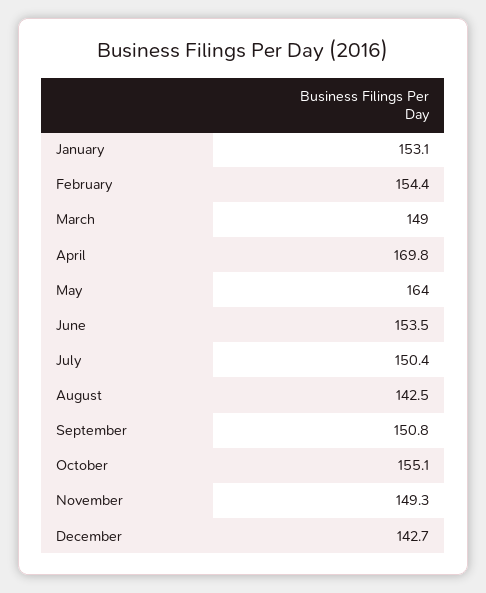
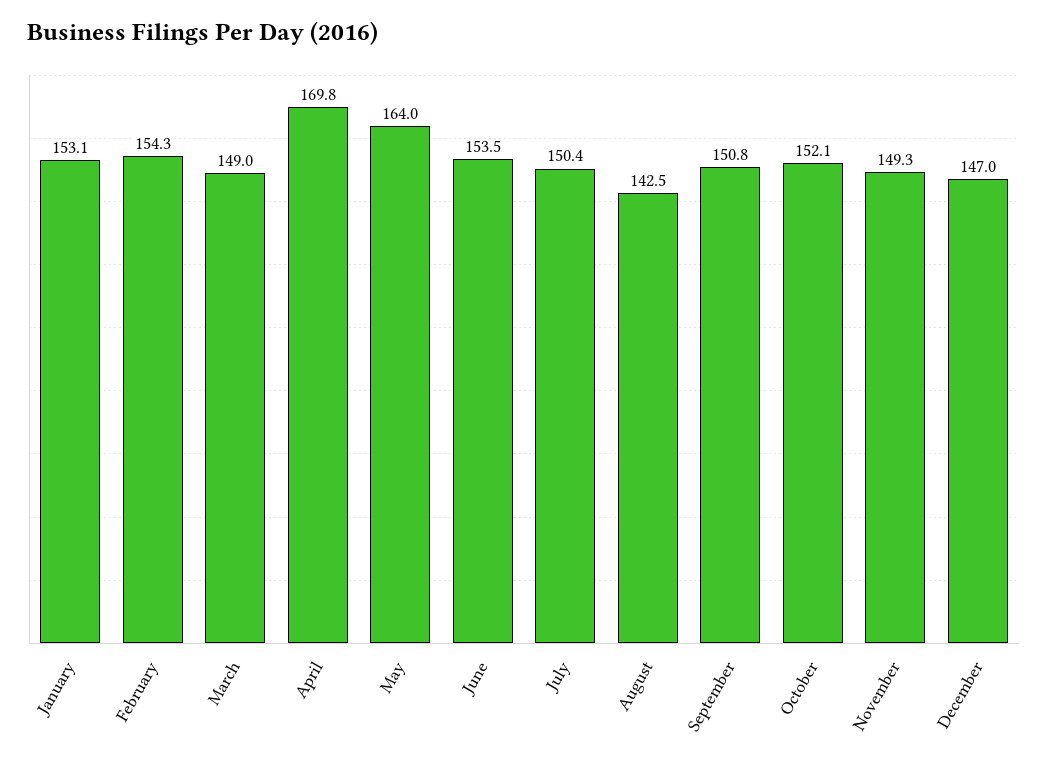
February: 154.4 -> 154.3
October: 155.1 -> 152.1
December: 142.7 -> 147

